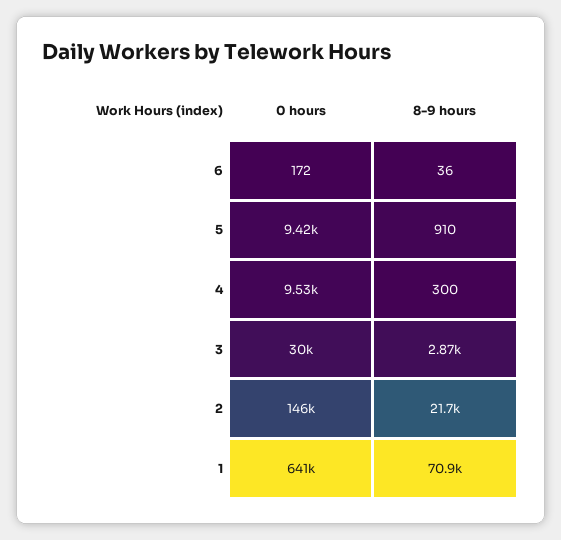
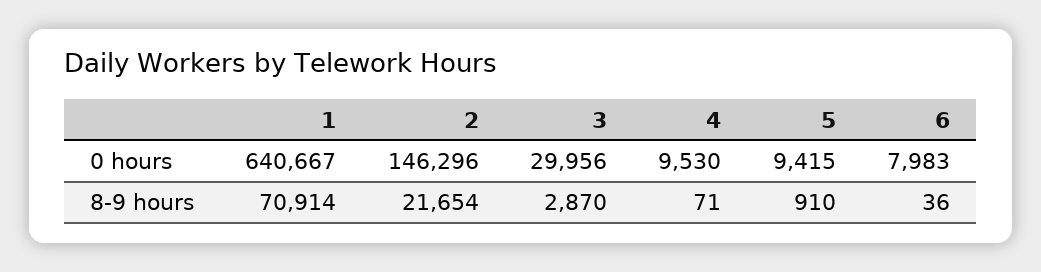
0 hours, 6: 172 -> 7983
8-9 hours, 4: 300 -> 71

